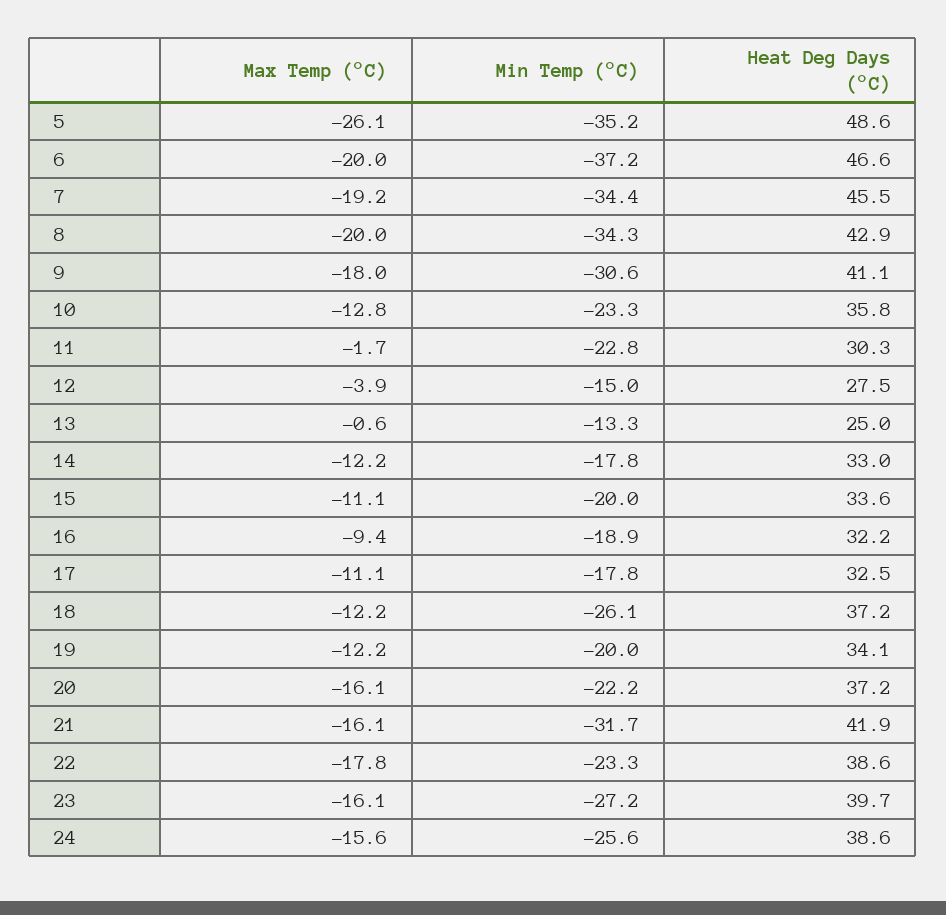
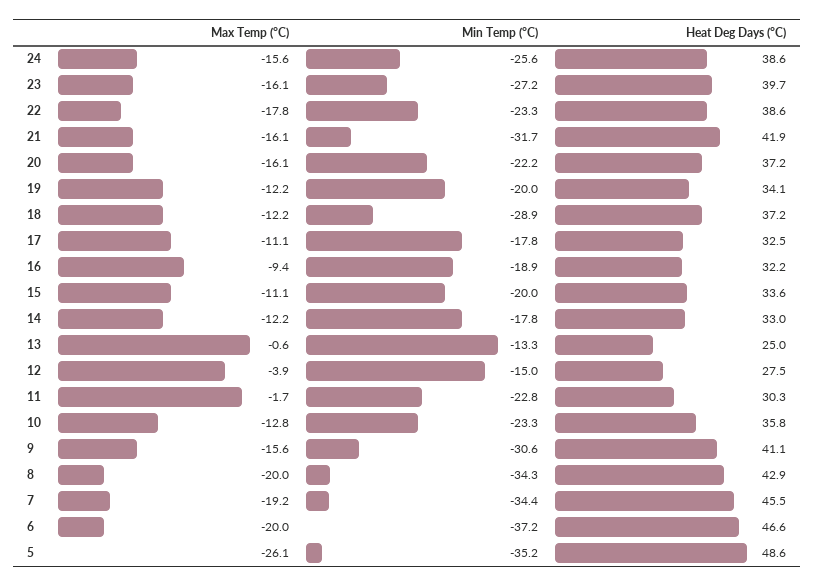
Max Temp (°C), 9: -18 -> -15.6
Min Temp (°C), 18: -26.1 -> -28.9

